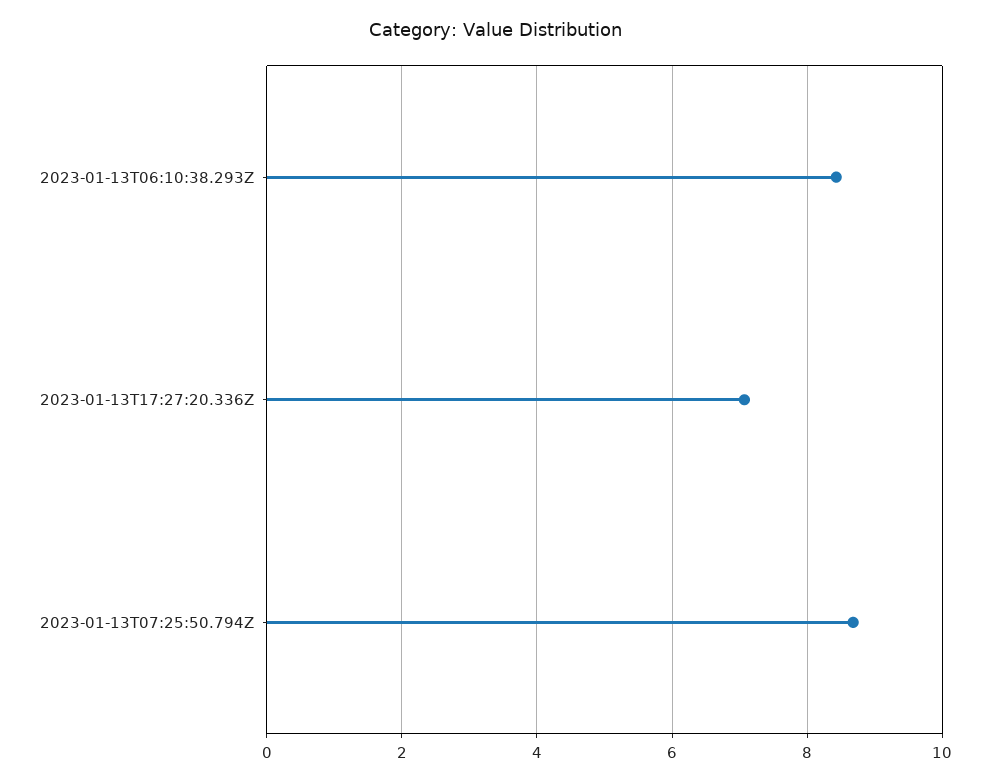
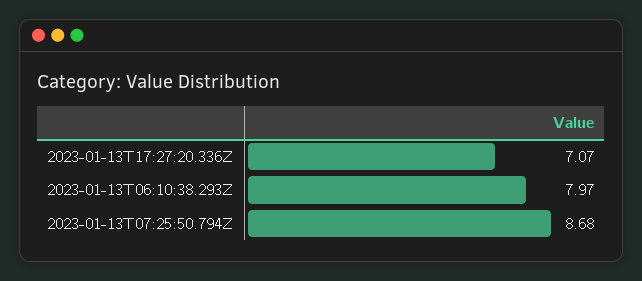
2023-01-13T06:10:38.293Z: 8.4 -> 7.97

